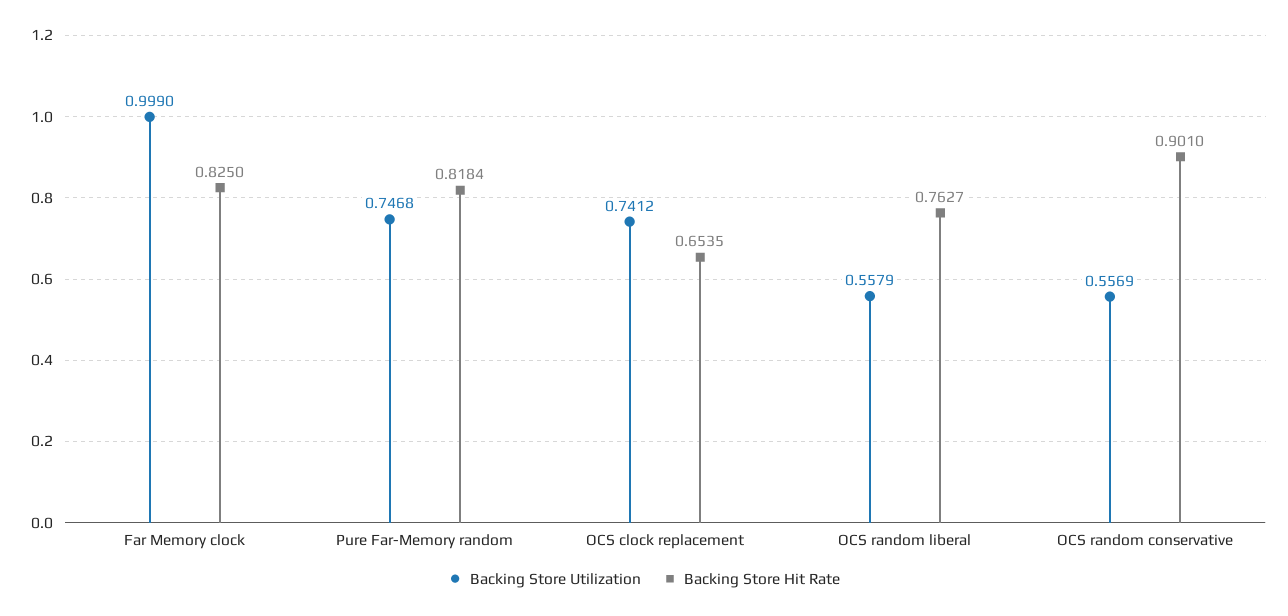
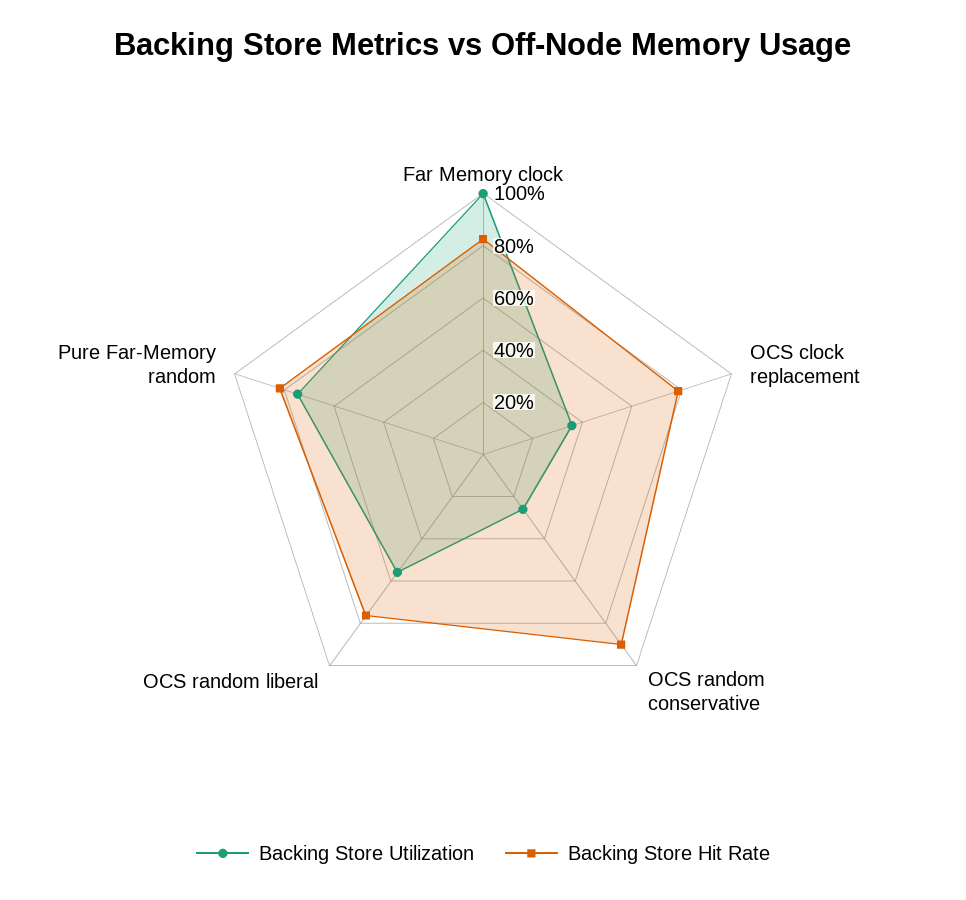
Backing Store Utilization, OCS clock replacement: 0.7412 -> 0.35
Backing Store Hit Rate, OCS clock replacement: 0.6535 -> 0.8
Backing Store Utilization, OCS random conservative: 0.5569 -> 0.25

